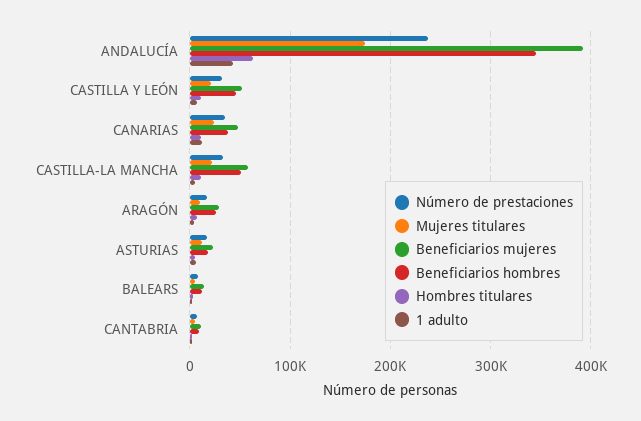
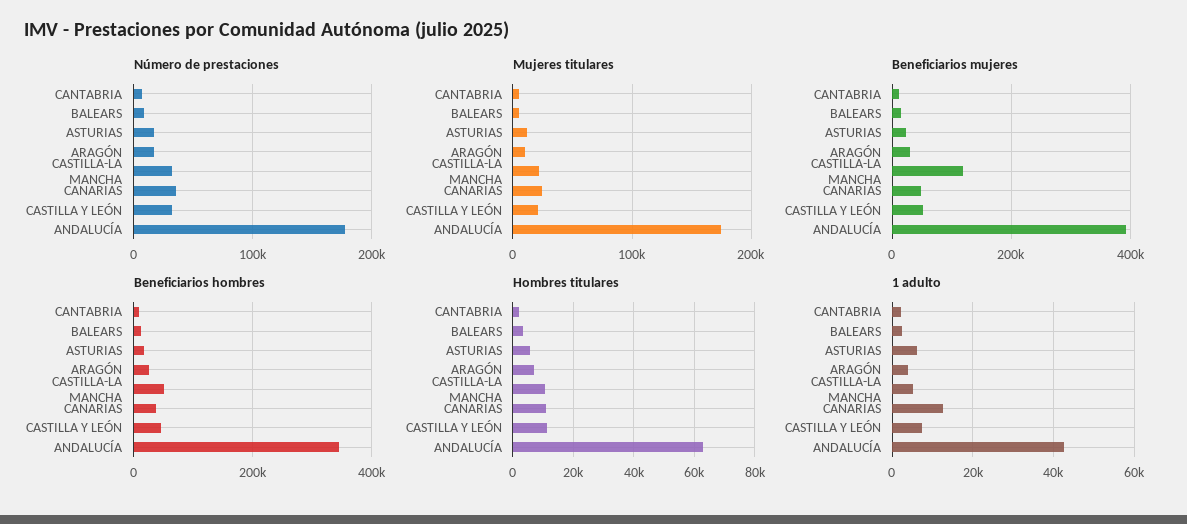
Número de prestaciones, ANDALUCÍA: 240000 -> 180000
Beneficiarios mujeres, CASTILLA-LA MANCHA: 60000 -> 120000

